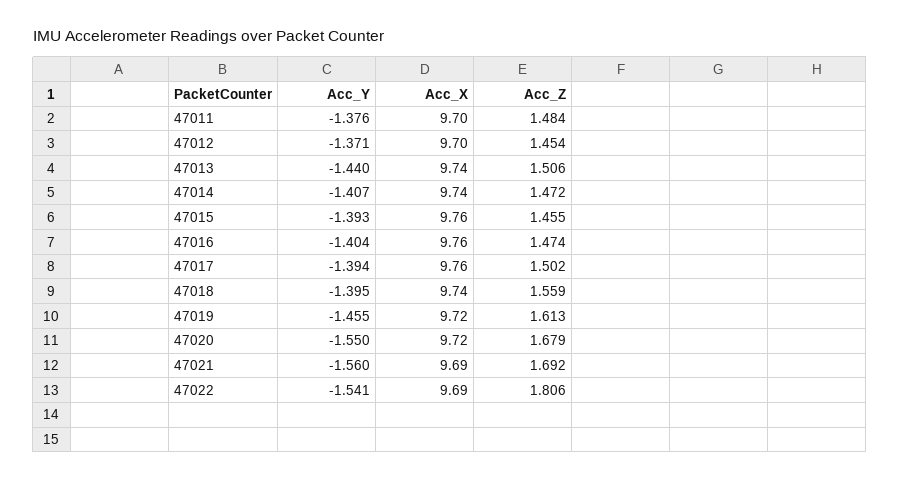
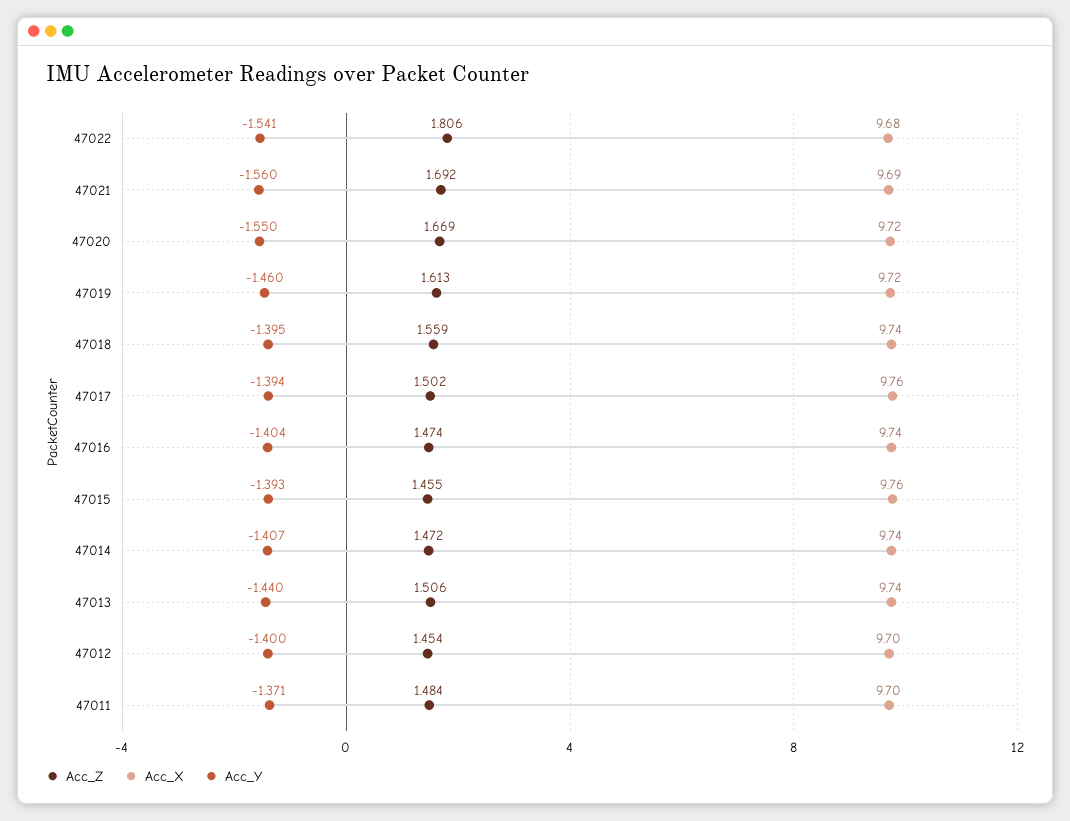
Acc_Y, 47011: -1.376 -> -1.371
Acc_Y, 47012: -1.371 -> -1.4
Acc_X, 47016: 9.76 -> 9.74
Acc_Y, 47019: -1.455 -> -1.46
Acc_Z, 47020: 1.679 -> 1.669
Acc_X, 47022: 9.69 -> 9.68

